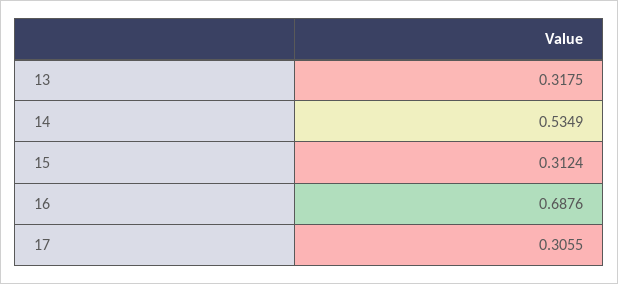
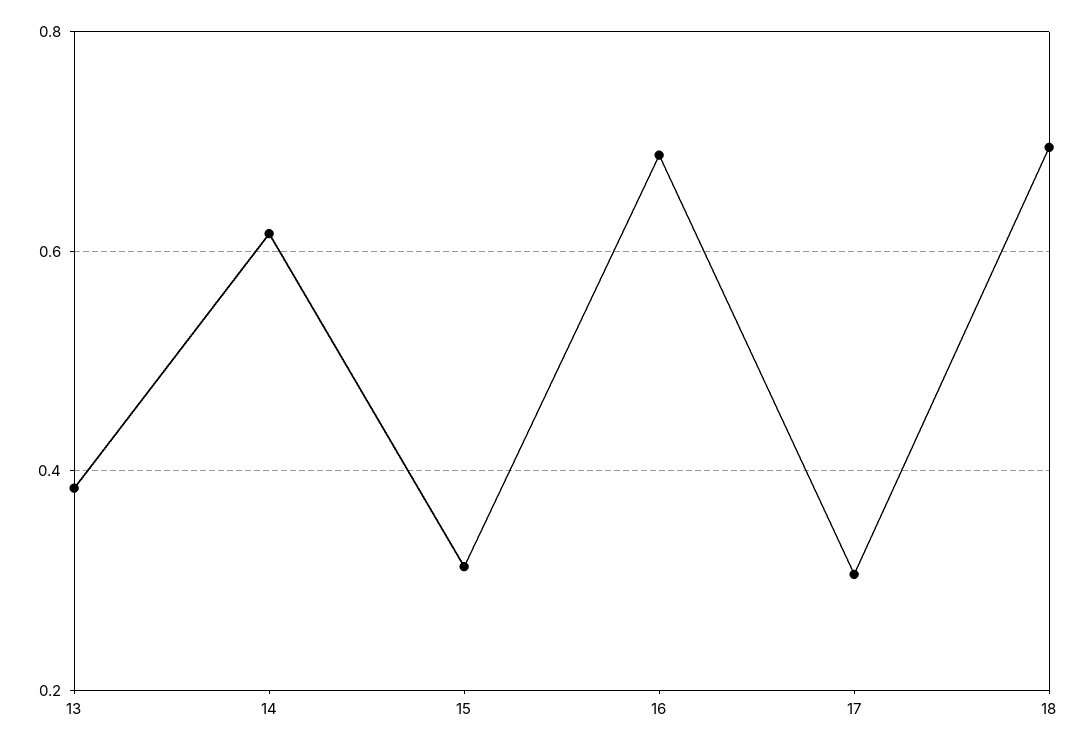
13: 0.3175 -> 0.38
14: 0.5349 -> 0.62
18: none -> 0.7

